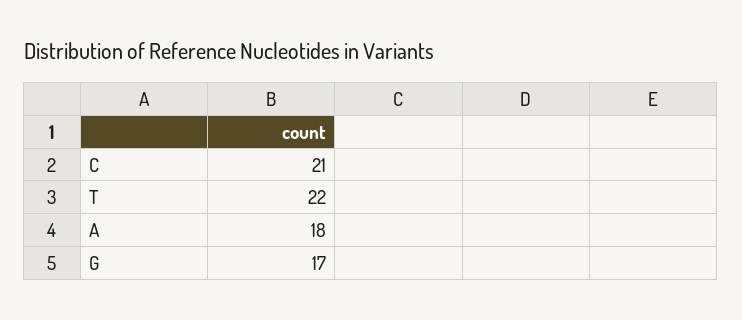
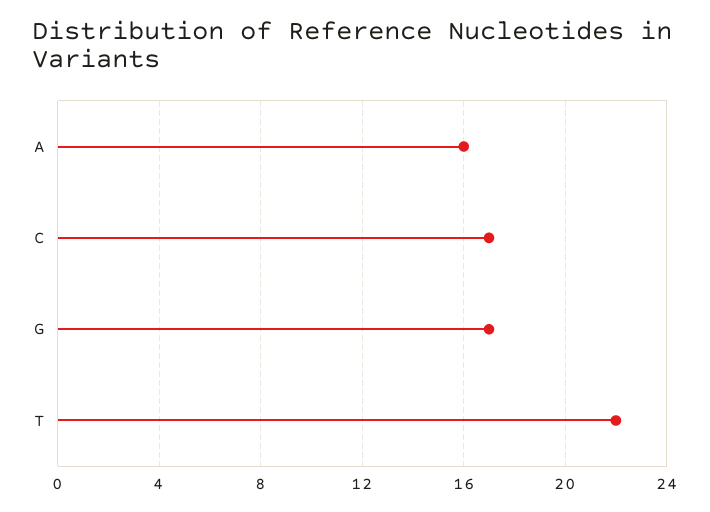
C: 21 -> 17
A: 18 -> 16

